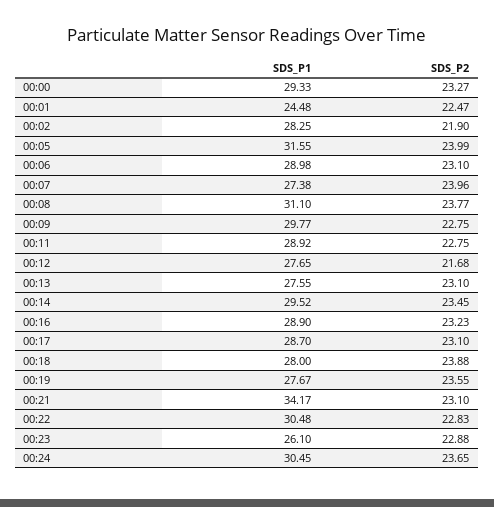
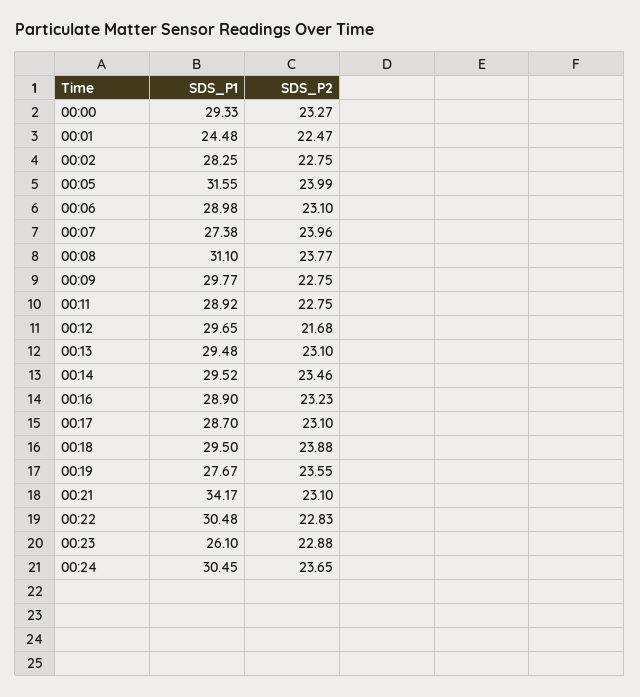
SDS_P2, 00:02: 21.9 -> 22.75
SDS_P1, 00:12: 27.65 -> 29.65
SDS_P1, 00:13: 27.55 -> 29.48
SDS_P2, 00:14: 23.45 -> 23.46
SDS_P1, 00:18: 28 -> 29.5

